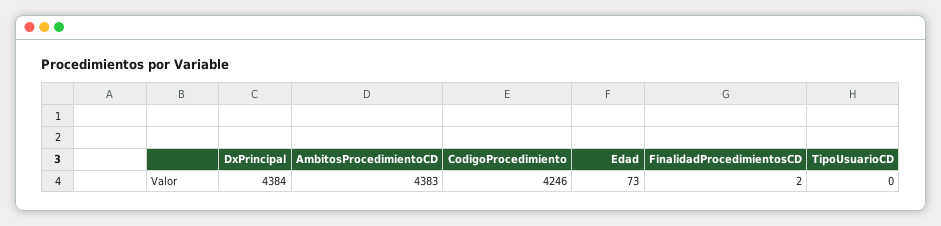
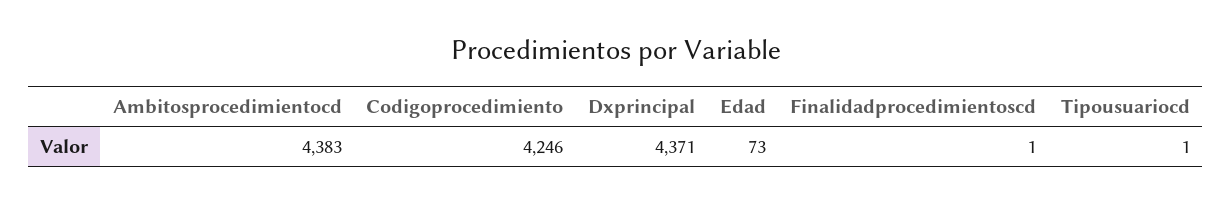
DxPrincipal: 4384 -> 4371
FinalidadProcedimientosCD: 2 -> 1
TipoUsuarioCD: 0 -> 1

